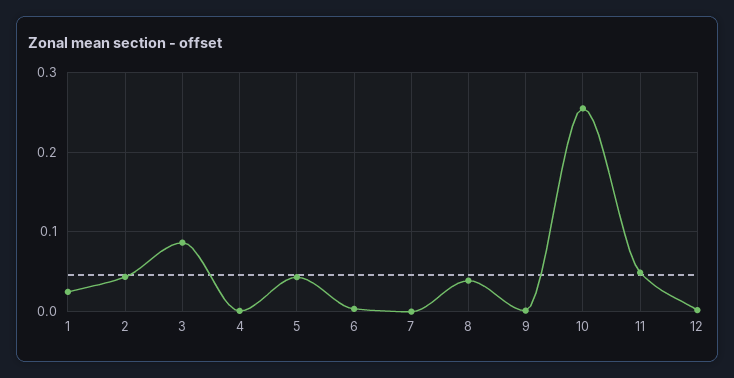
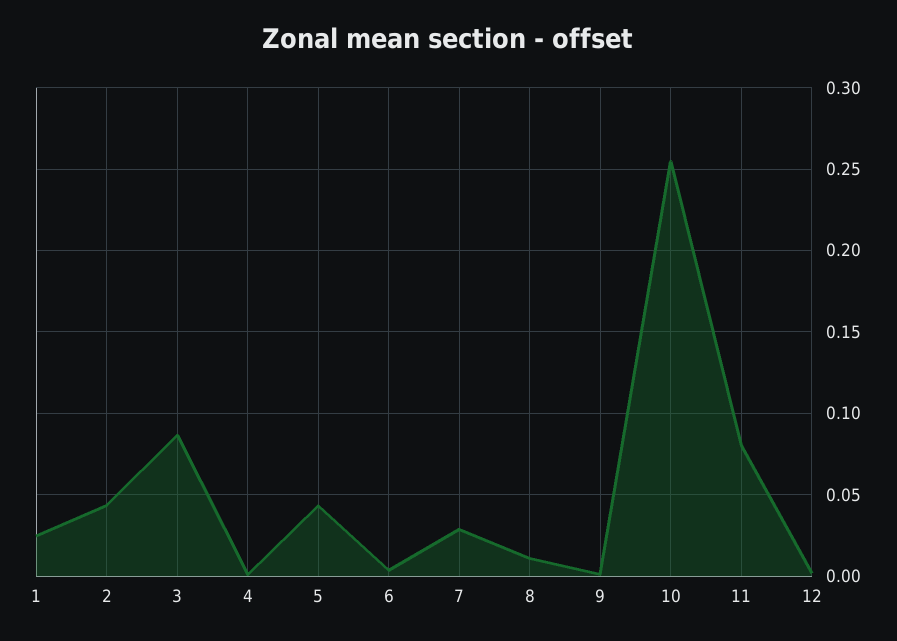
7: 0 -> 0.03
8: 0.04 -> 0.01
11: 0.05 -> 0.08

